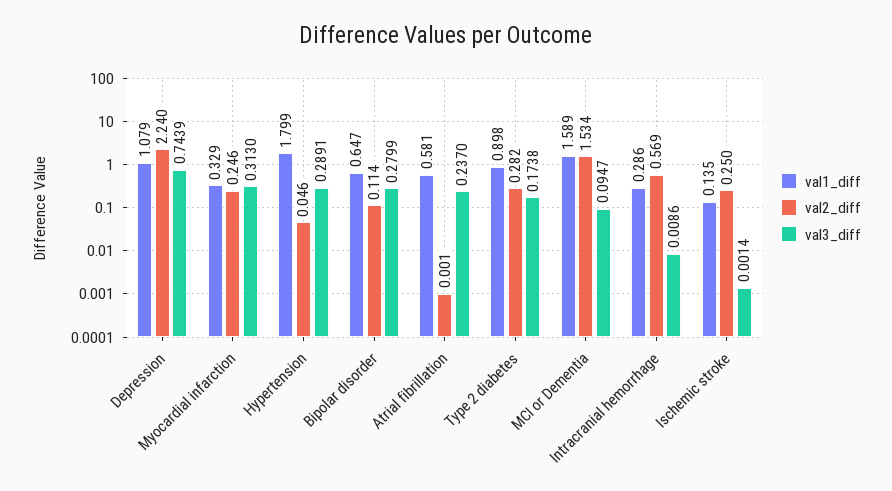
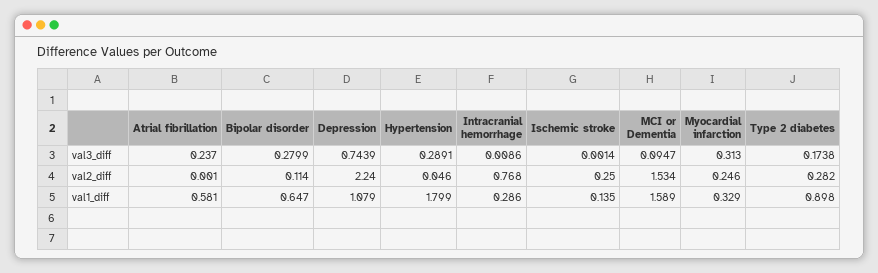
val2_diff, Intracranial hemorrhage: 0.569 -> 0.768

